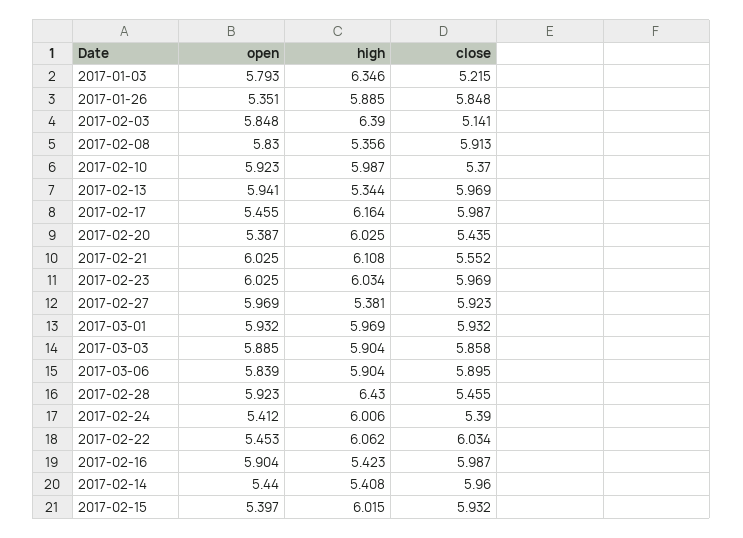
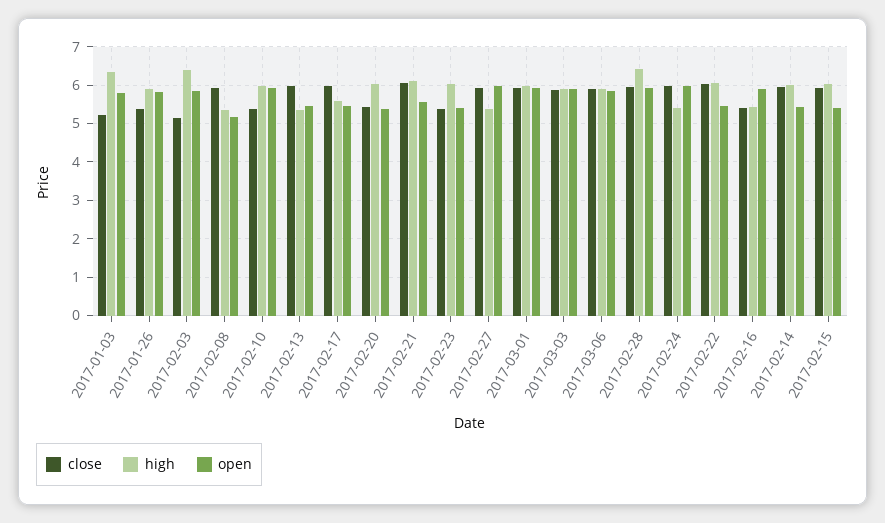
open, 2017-01-26: 5.351 -> 5.8
close, 2017-01-26: 5.848 -> 5.4
open, 2017-02-08: 5.83 -> 5.2
open, 2017-02-13: 5.941 -> 5.4
high, 2017-02-17: 6.164 -> 5.6
open, 2017-02-21: 6.025 -> 5.6
close, 2017-02-21: 5.552 -> 6
open, 2017-02-23: 6.025 -> 5.4
close, 2017-02-23: 5.969 -> 5.4
close, 2017-02-28: 5.455 -> 6
open, 2017-02-24: 5.412 -> 6
high, 2017-02-24: 6.006 -> 5.4
close, 2017-02-24: 5.39 -> 6
close, 2017-02-16: 5.987 -> 5.4
high, 2017-02-14: 5.408 -> 6

